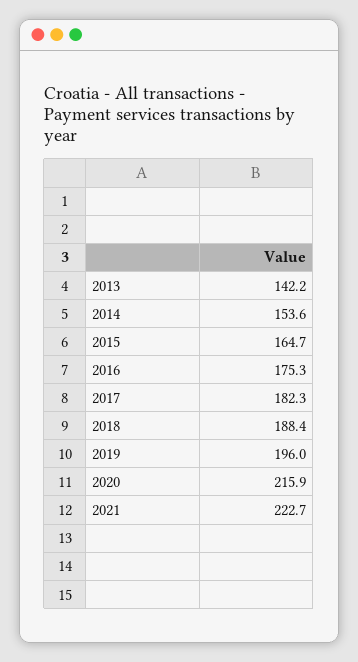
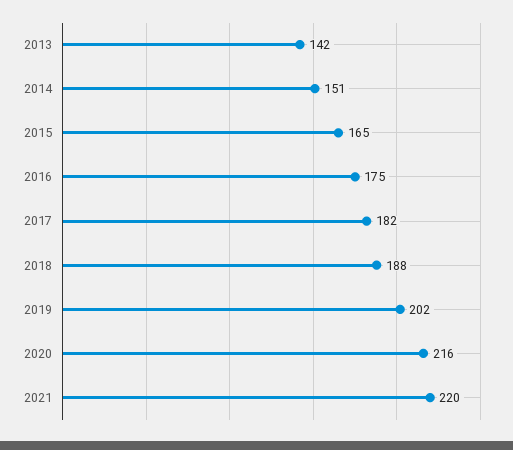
2014: 153.6 -> 151
2019: 196 -> 202
2021: 222.7 -> 220

